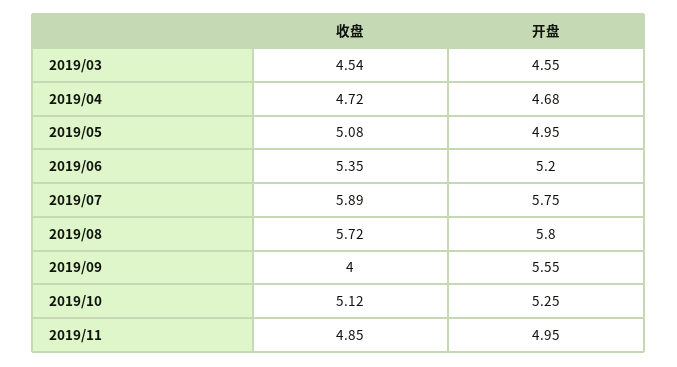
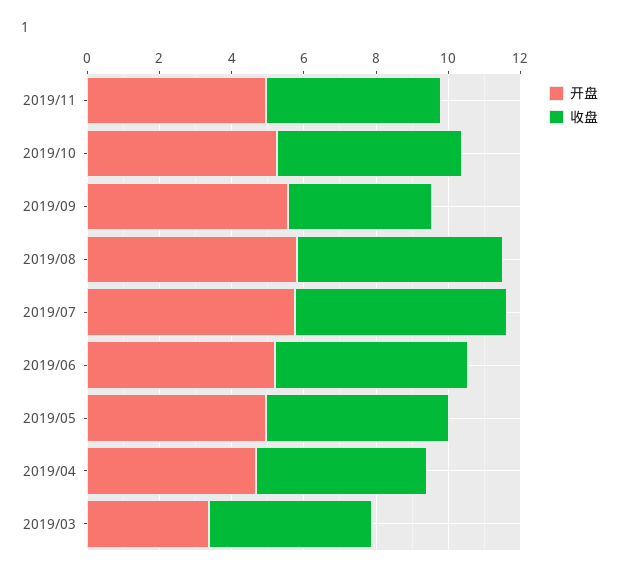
开盘, 2019/03: 4.55 -> 3.5

